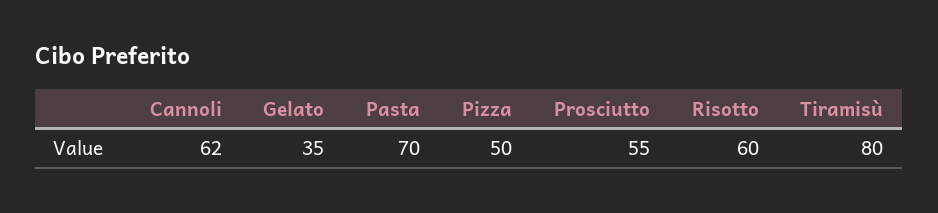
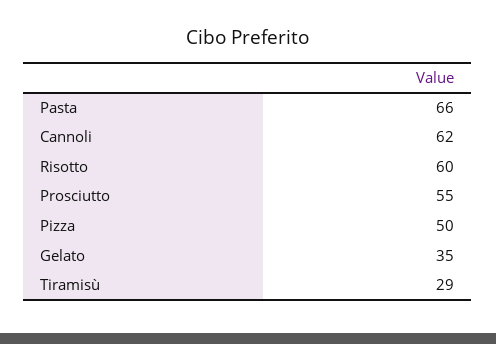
Pasta: 70 -> 66
Tiramisù: 80 -> 29

